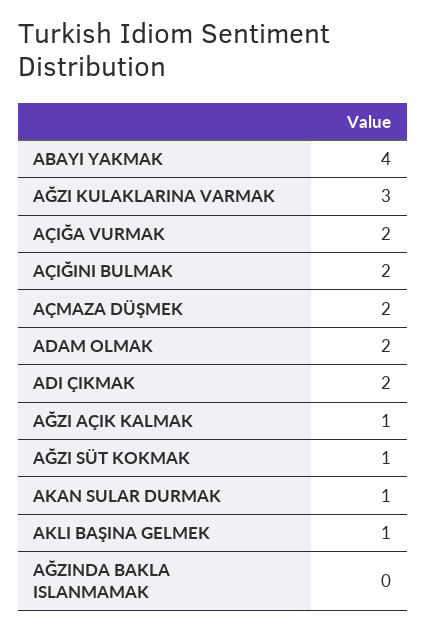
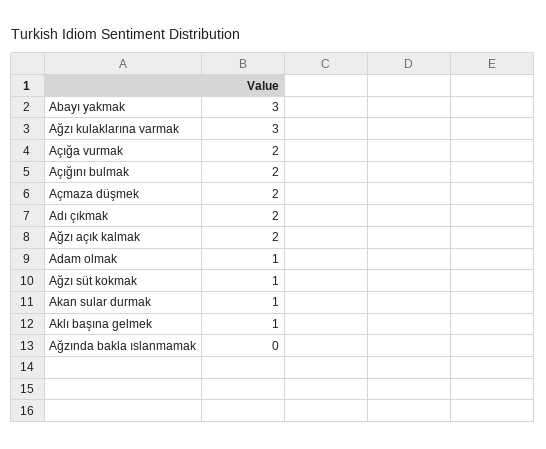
ABAYI YAKMAK: 4 -> 3
ADAM OLMAK: 2 -> 1
AĞZI AÇIK KALMAK: 1 -> 2

